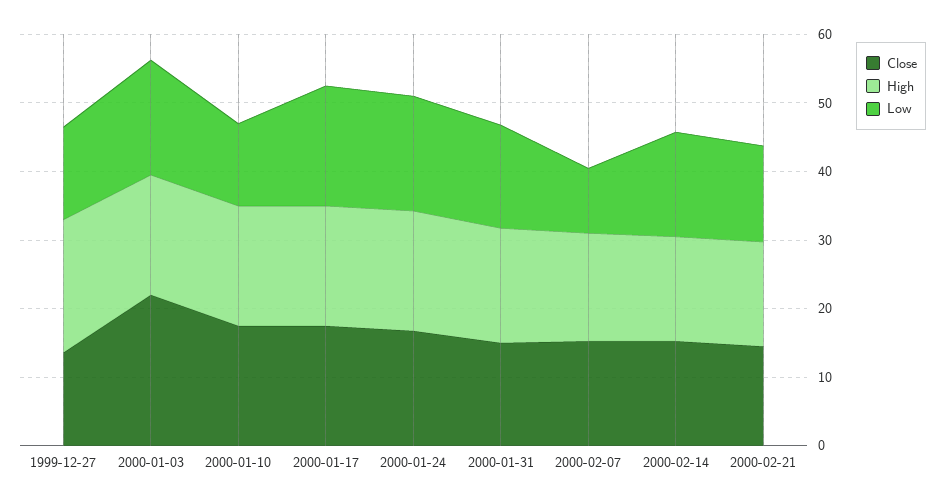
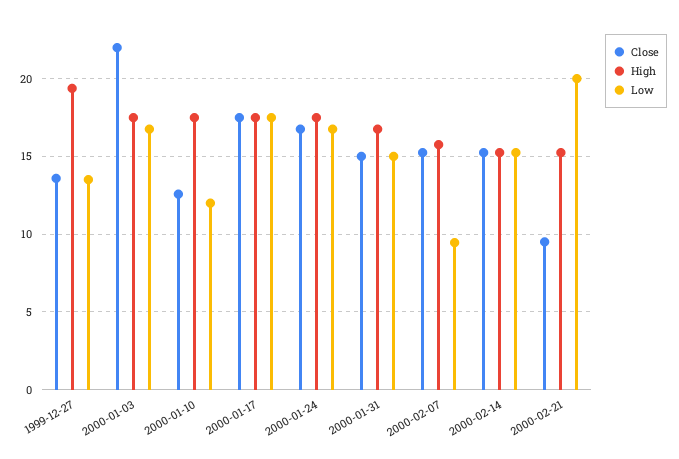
Close, 2000-01-10: 18 -> 12.5
Close, 2000-02-21: 14 -> 9.5
Low, 2000-02-21: 14 -> 20

